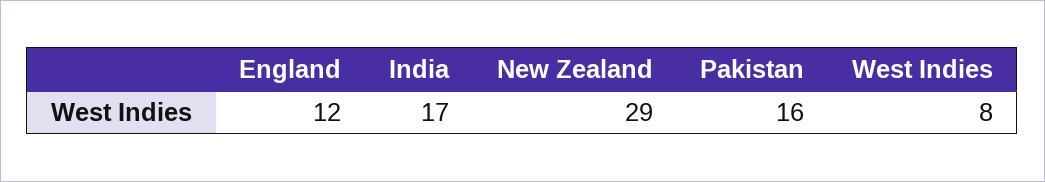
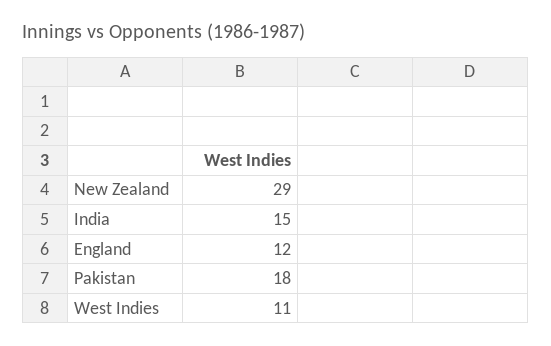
India: 17 -> 15
Pakistan: 16 -> 18
West Indies: 8 -> 11

